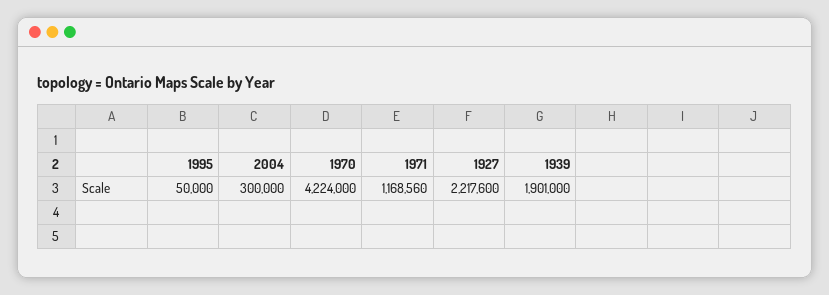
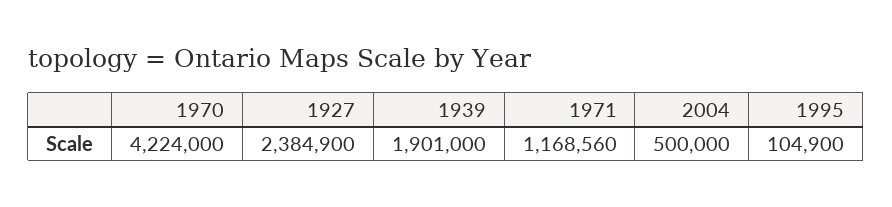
1995: 50000 -> 104900
2004: 300000 -> 500000
1927: 2217600 -> 2384900

